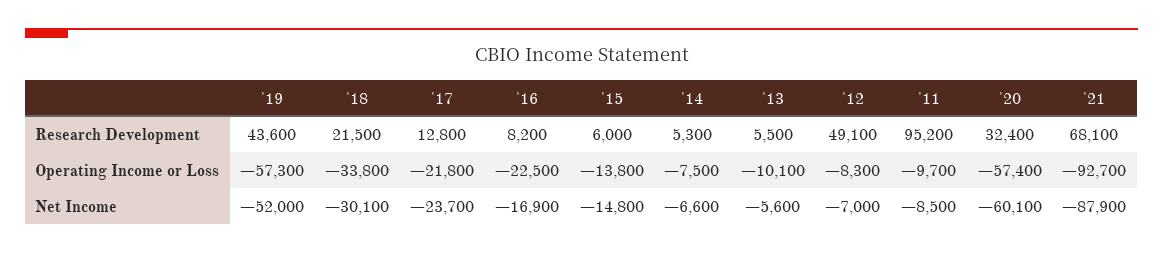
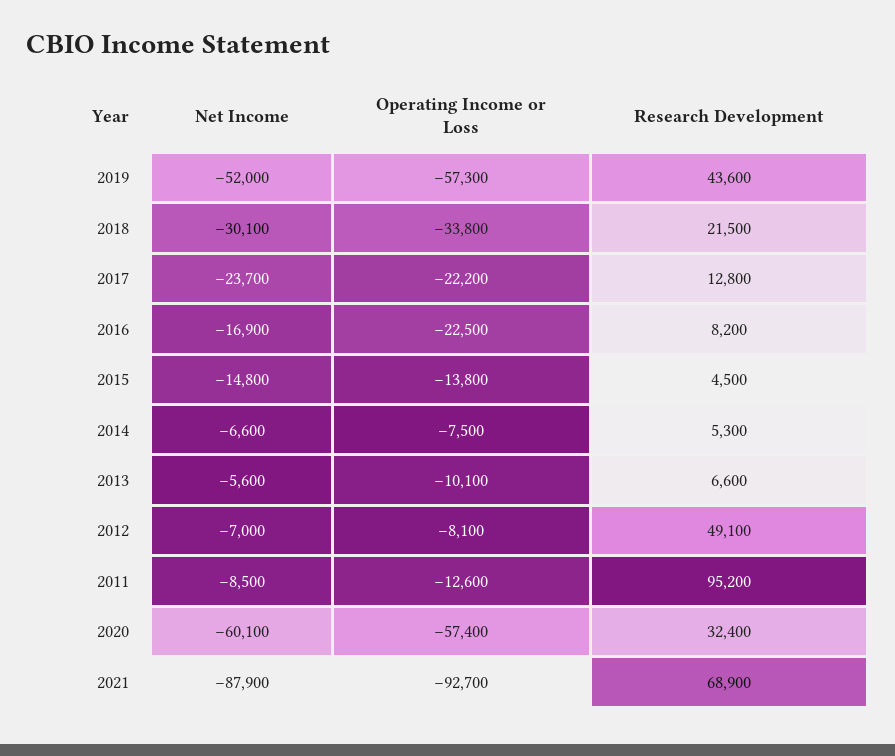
'15, Research Development: 6000 -> 4500
'13, Research Development: 5500 -> 6600
'21, Research Development: 68100 -> 68900
'17, Operating Income or Loss: -21800 -> -22200
'12, Operating Income or Loss: -8300 -> -8100
'11, Operating Income or Loss: -9700 -> -12600

